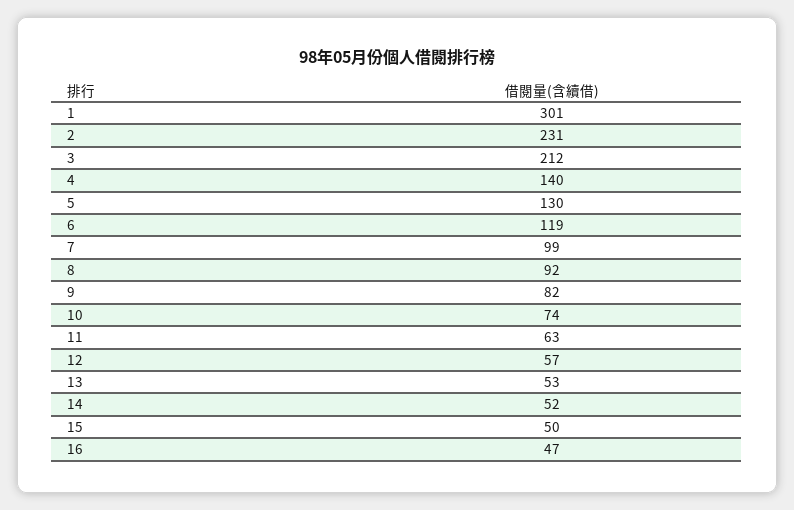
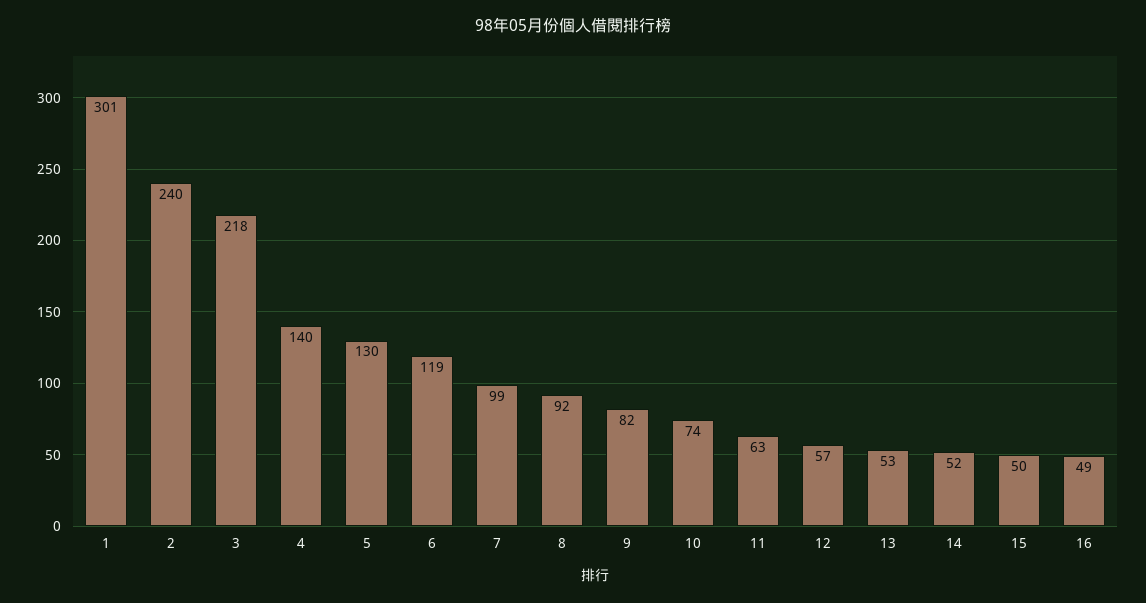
2: 231 -> 240
3: 212 -> 218
16: 47 -> 49

